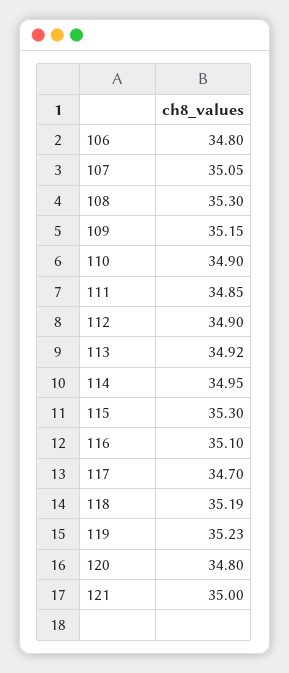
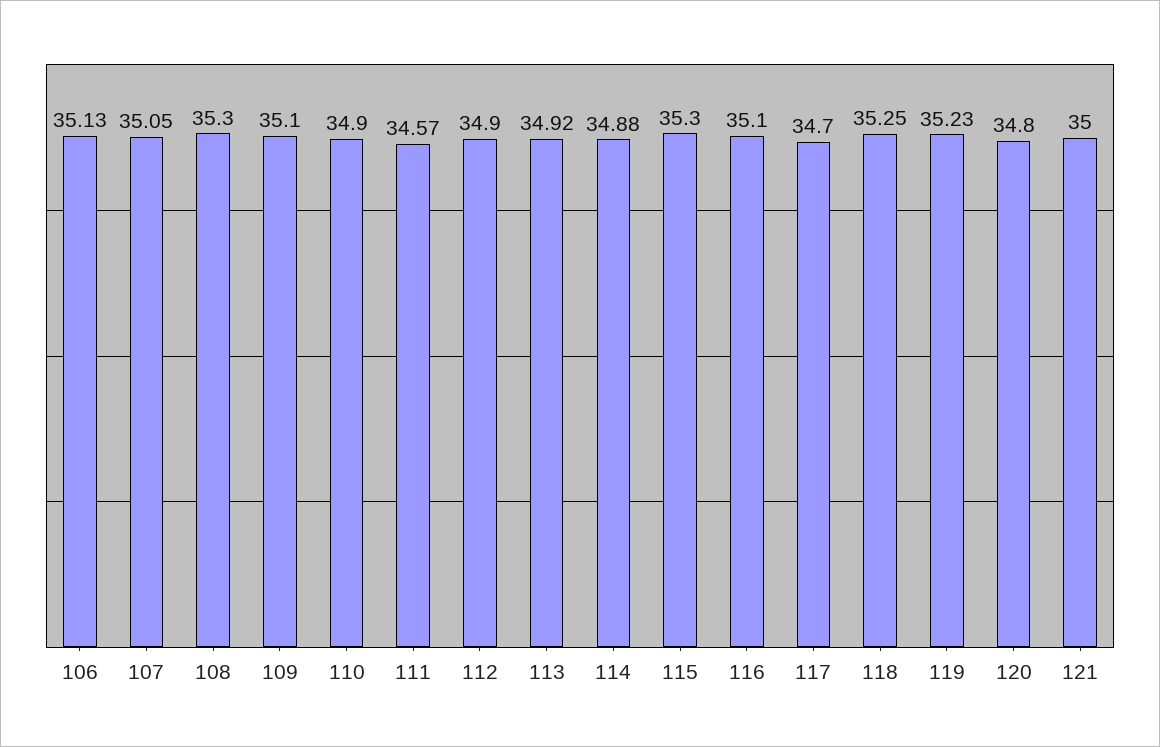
106: 34.8 -> 35.13
109: 35.15 -> 35.1
111: 34.85 -> 34.57
114: 34.95 -> 34.88
118: 35.19 -> 35.25

